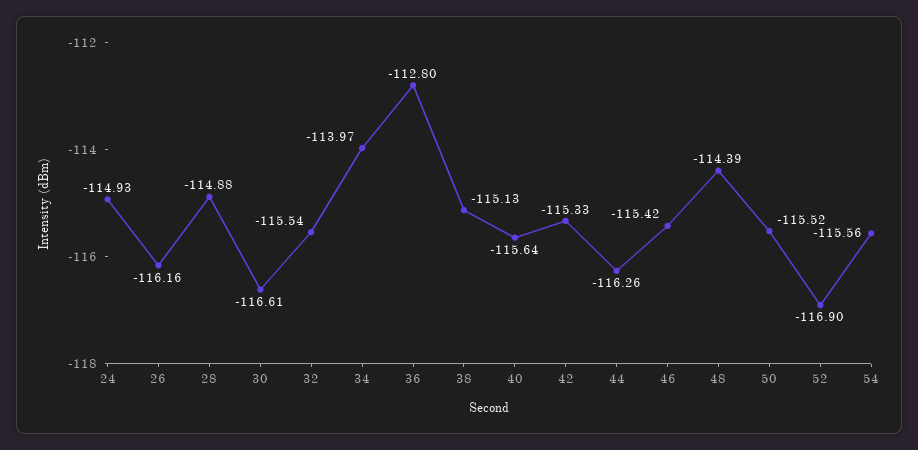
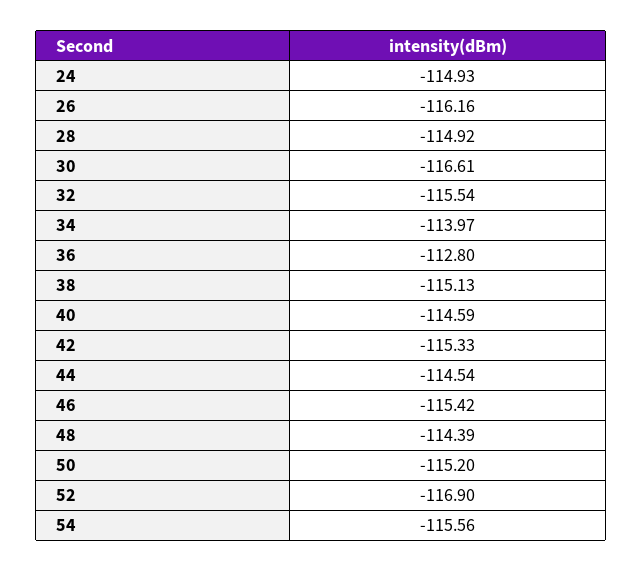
28: -114.88 -> -114.92
40: -115.64 -> -114.59
44: -116.26 -> -114.54
50: -115.52 -> -115.2

